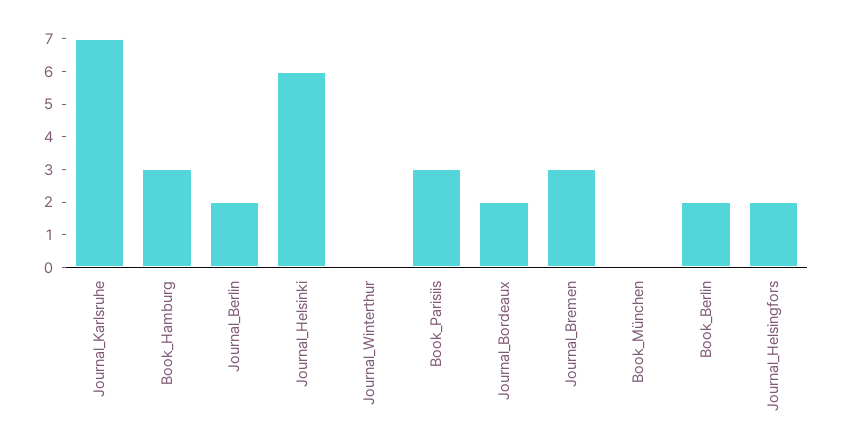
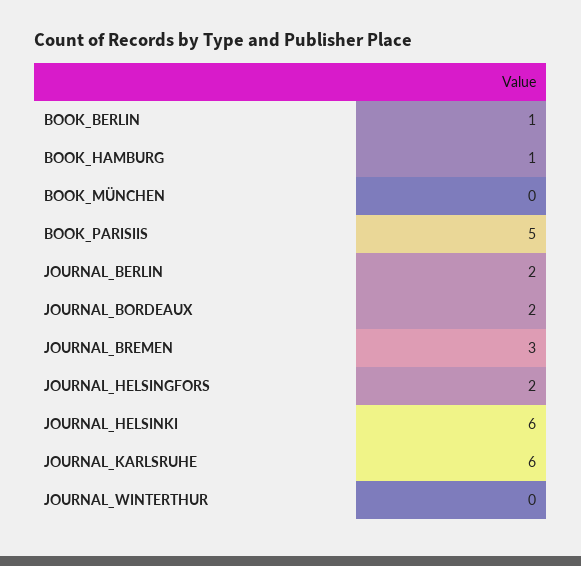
Journal_Karlsruhe: 7 -> 6
Book_Hamburg: 3 -> 1
Book_Parisiis: 3 -> 5
Book_Berlin: 2 -> 1

